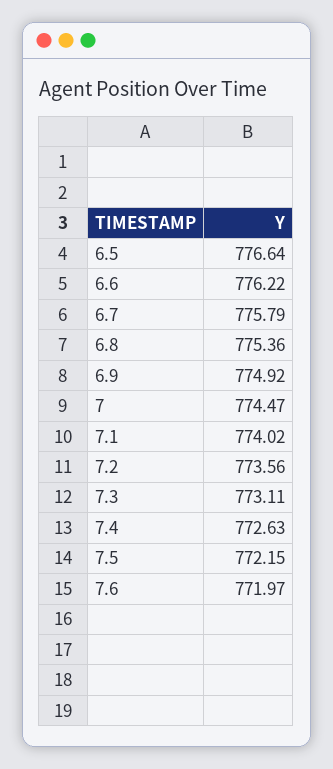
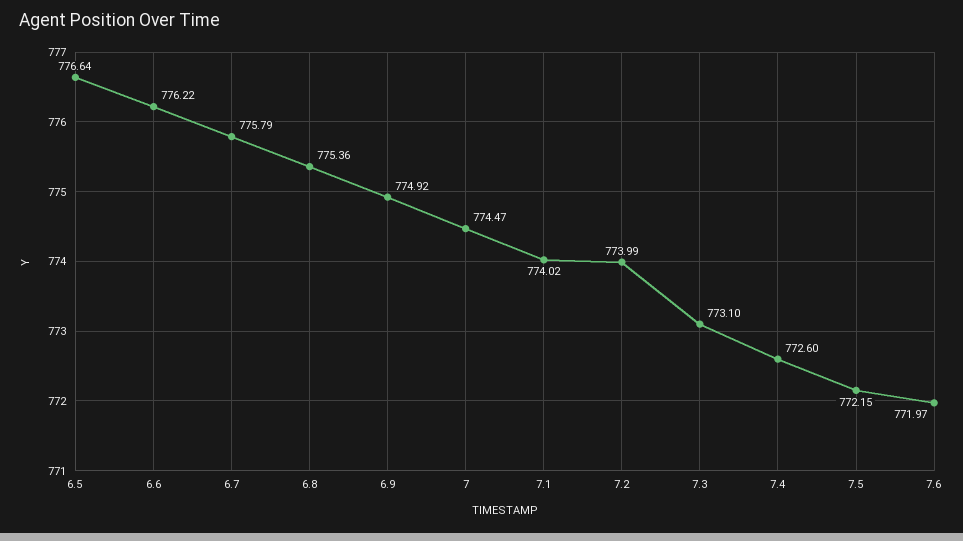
7.2: 773.56 -> 773.99
7.3: 773.11 -> 773.1
7.4: 772.63 -> 772.6

